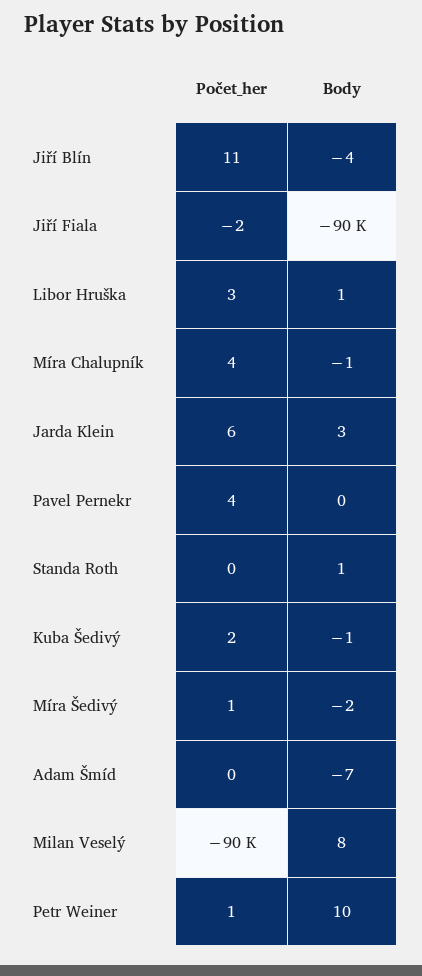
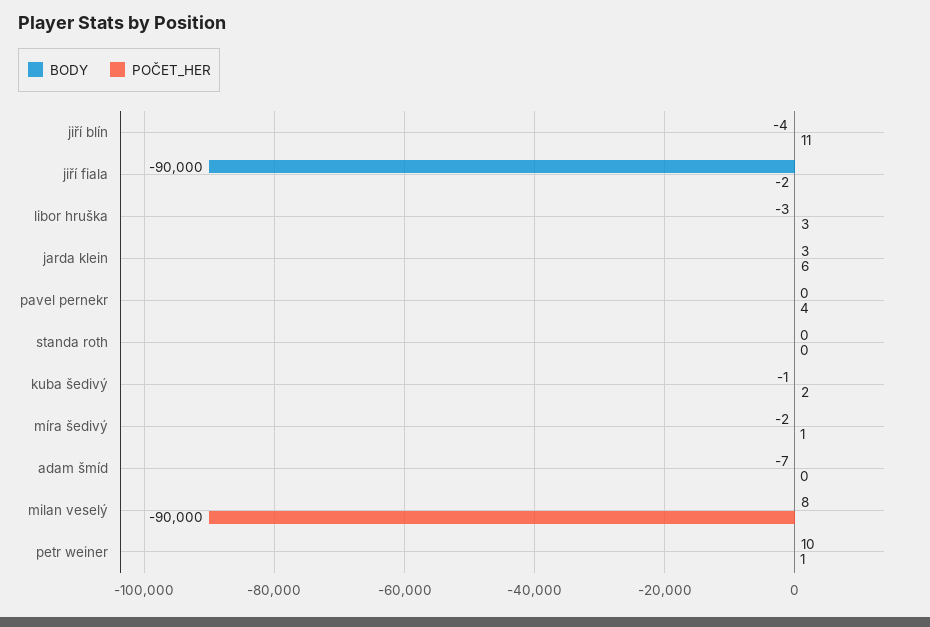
Body, Libor Hruška: 1 -> -3
Počet_her, Míra Chalupník: 4 -> none
Body, Míra Chalupník: -1 -> none
Body, Standa Roth: 1 -> 0

